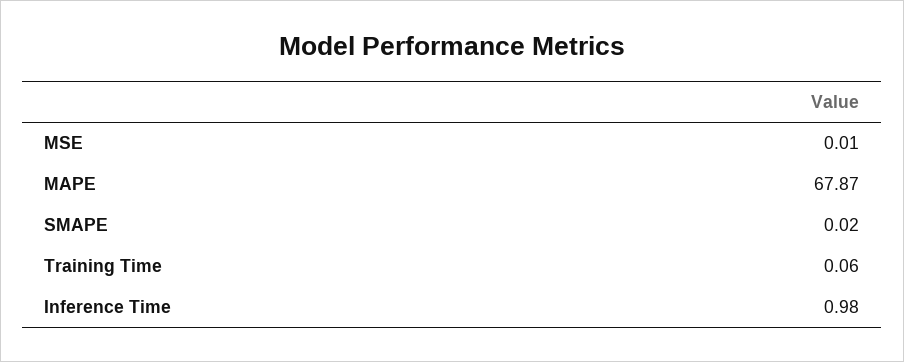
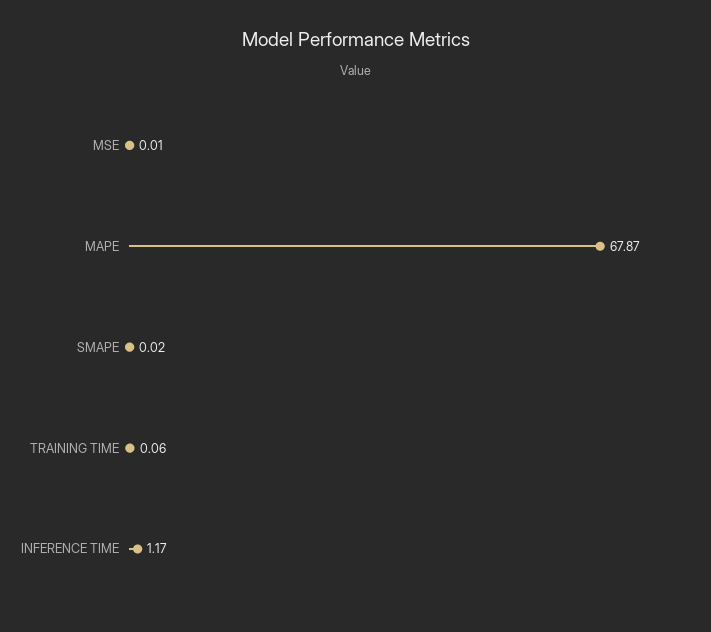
Inference Time: 0.98 -> 1.17

